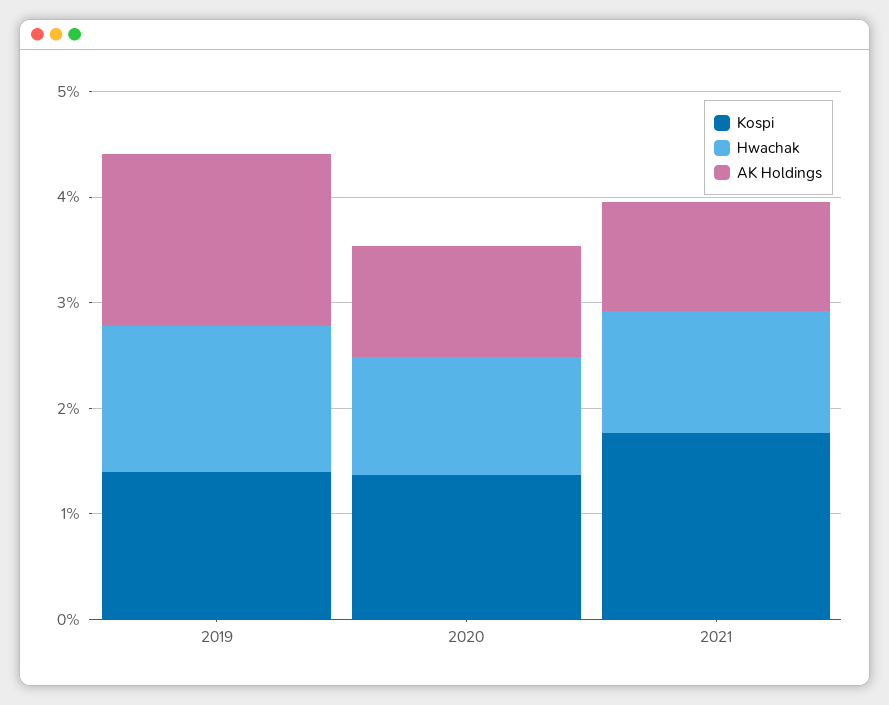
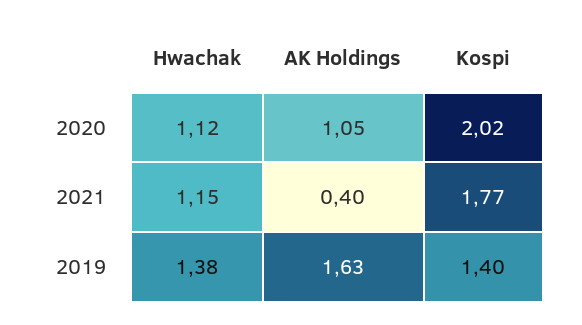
Kospi, 2020: 1.4 -> 2.02
AK Holdings, 2021: 1 -> 0.4

